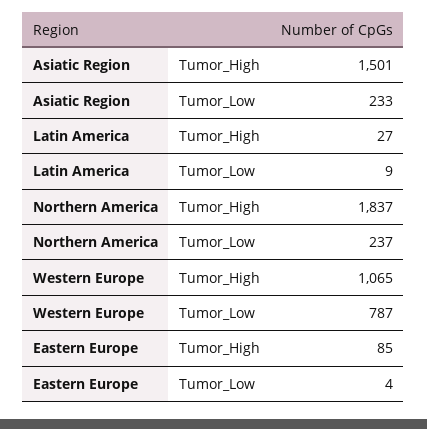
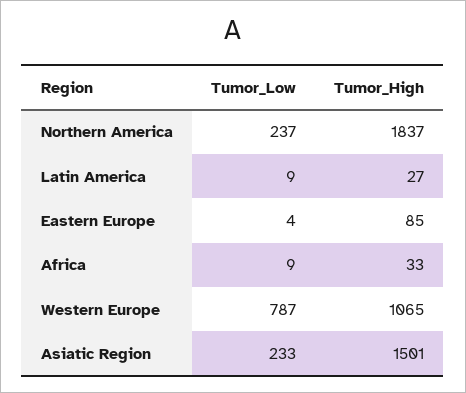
Africa, Tumor_Low: none -> 9
Africa, Tumor_High: none -> 33

